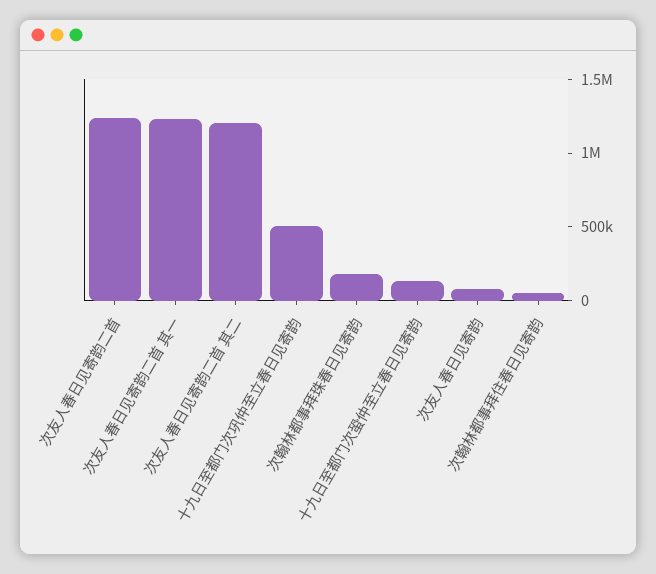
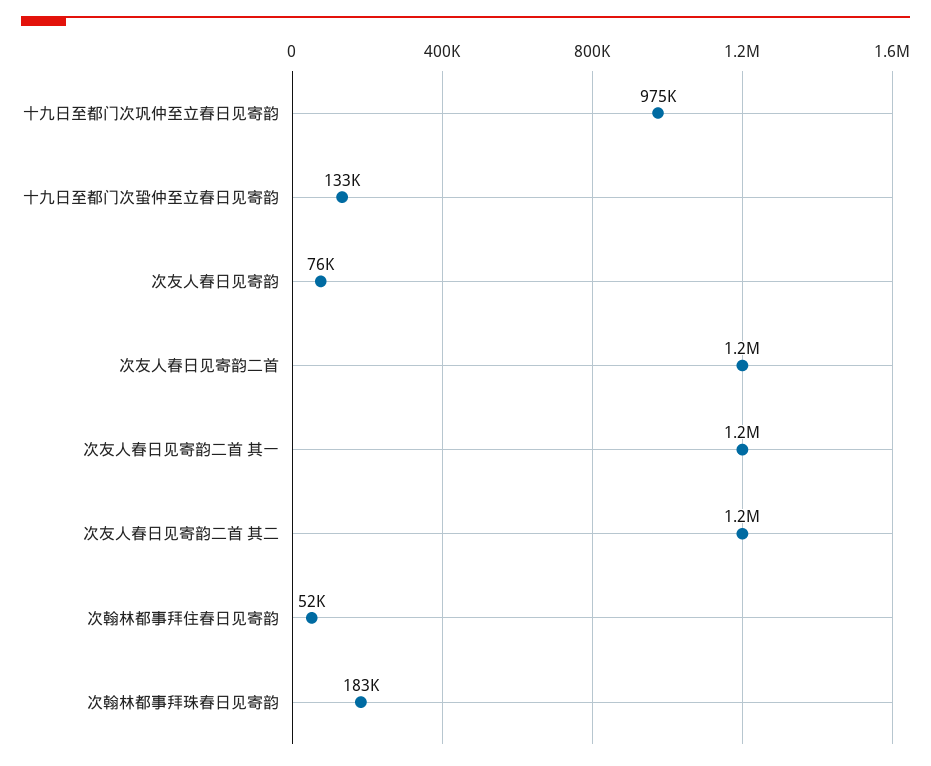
十九日至都门次巩仲至立春日见寄韵: 500000 -> 975000

